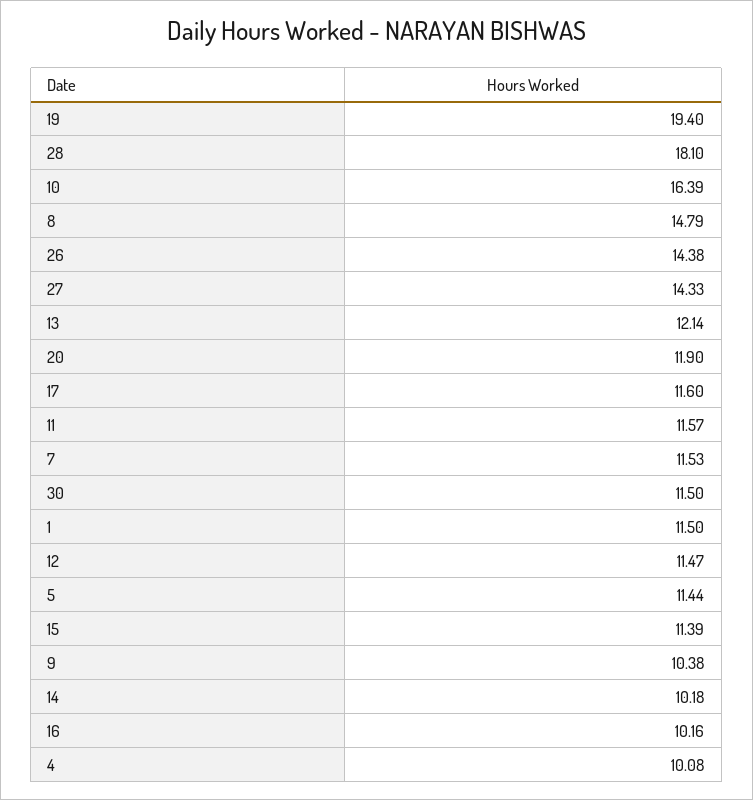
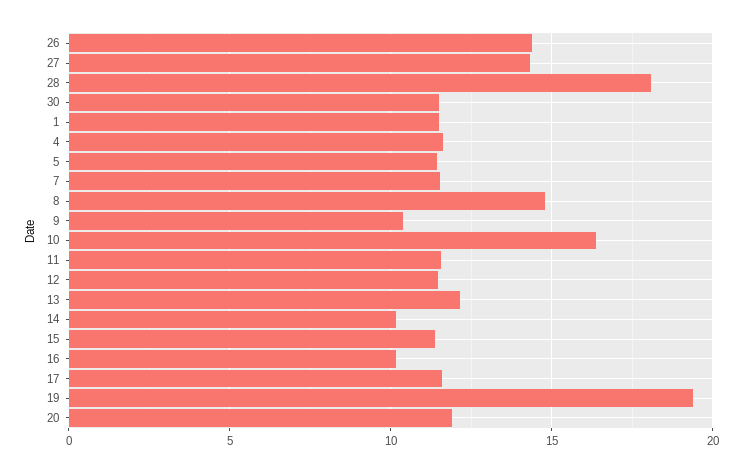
4: 10.08 -> 11.5

